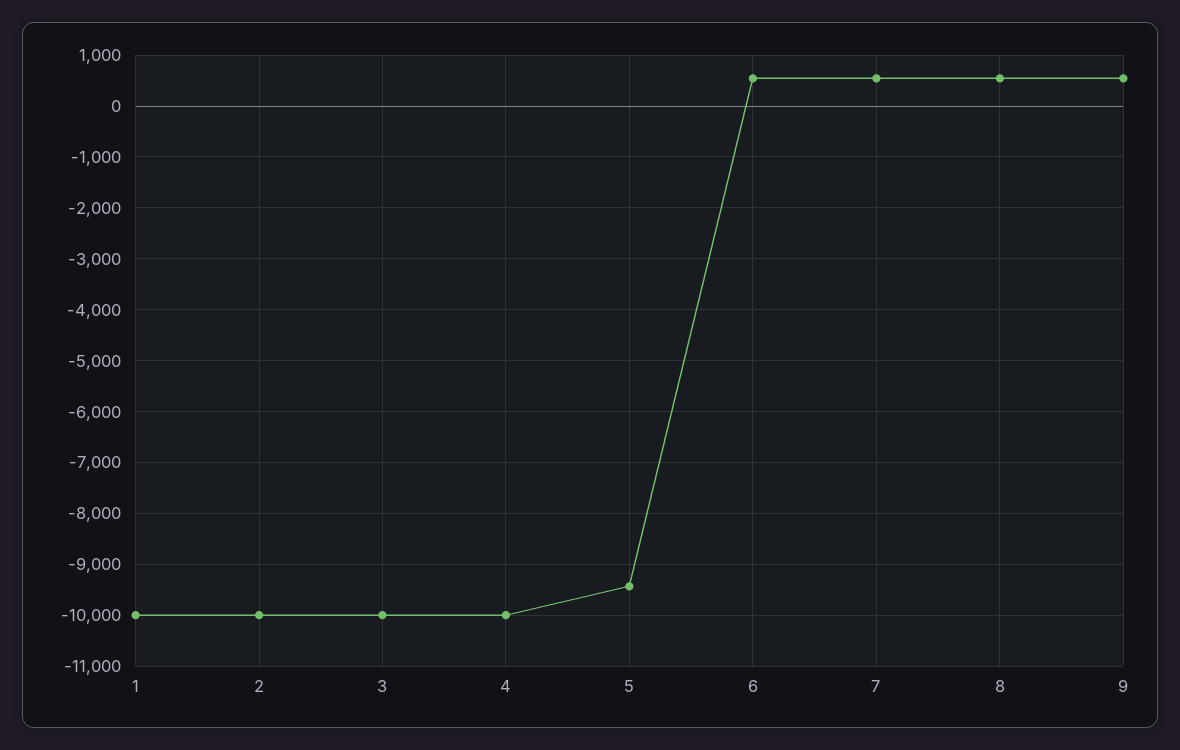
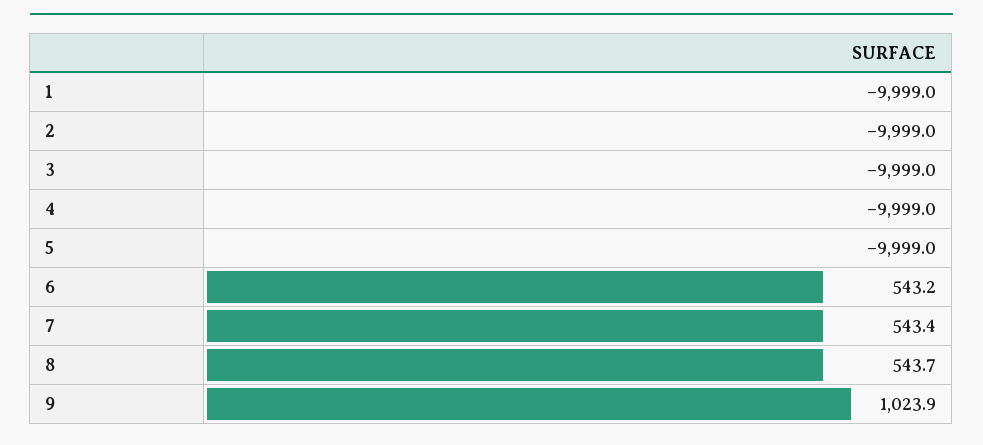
5: -9400 -> -9999
9: 600 -> 1023.9

